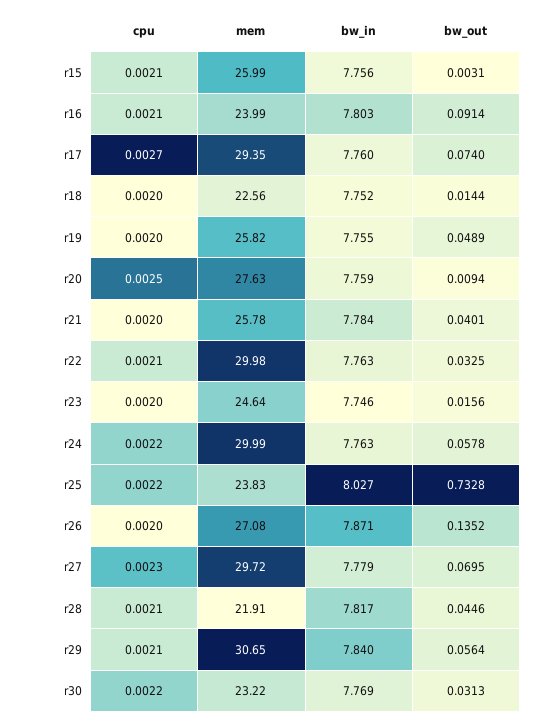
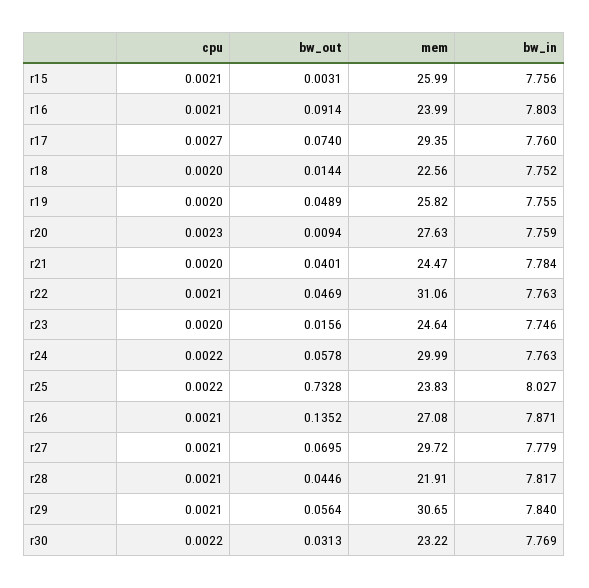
cpu, r20: 0.0025 -> 0.0023
mem, r21: 25.78 -> 24.47
mem, r22: 29.98 -> 31.06
bw_out, r22: 0.0325 -> 0.0469
cpu, r26: 0.002 -> 0.0021
cpu, r27: 0.0023 -> 0.0021

